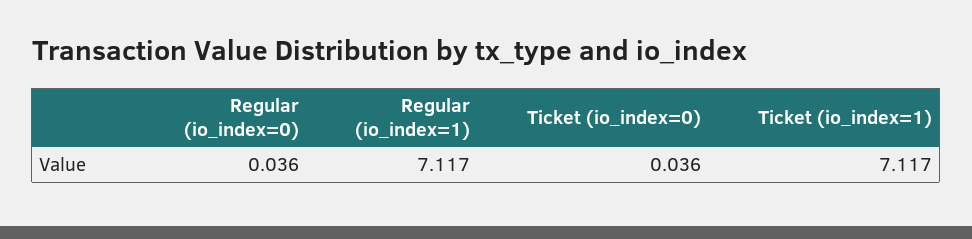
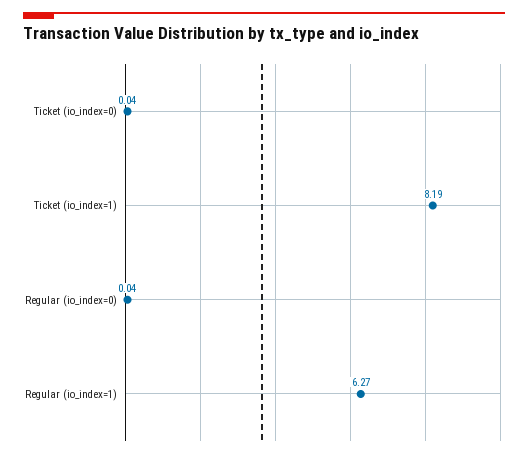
Regular (io_index=1): 7.117 -> 6.27
Ticket (io_index=1): 7.117 -> 8.19

